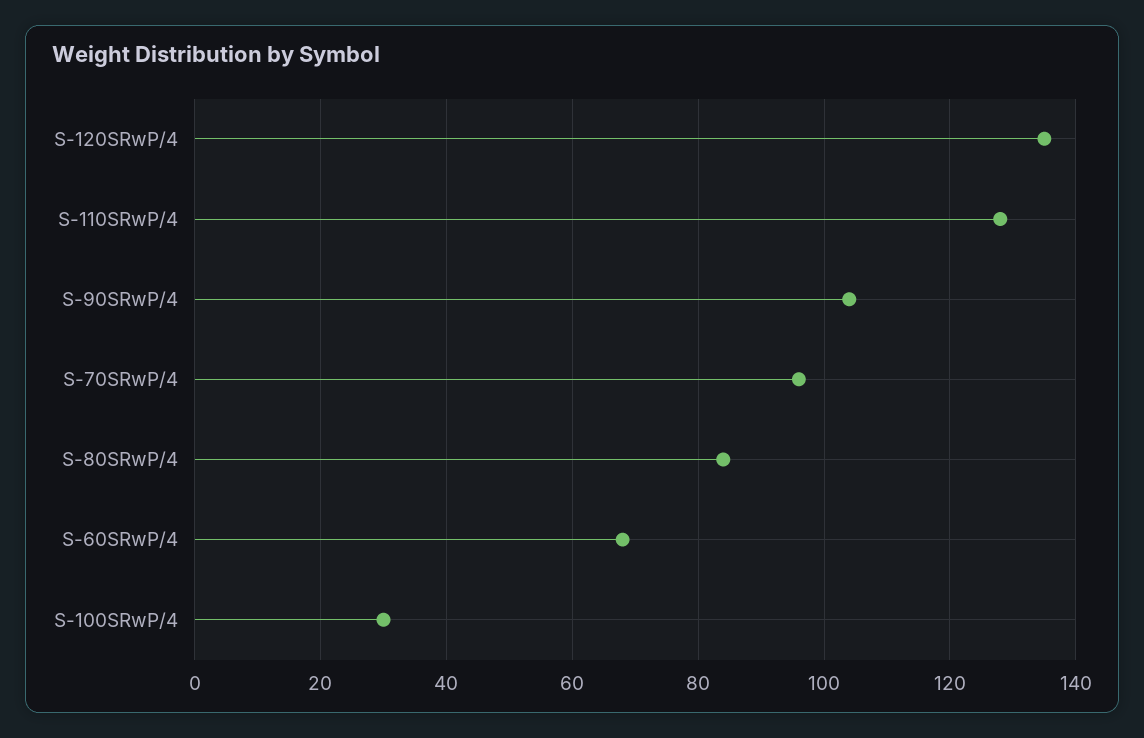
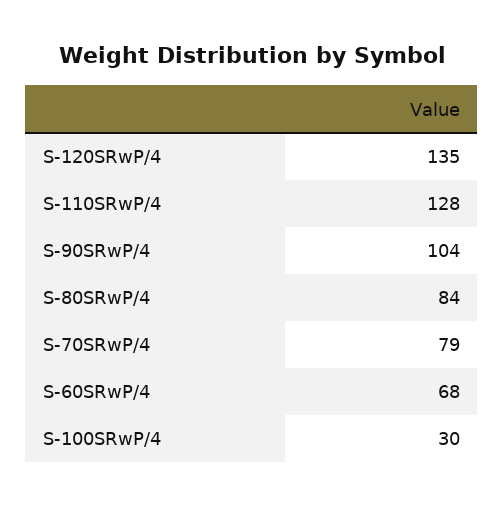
S-70SRwP/4: 95 -> 79

